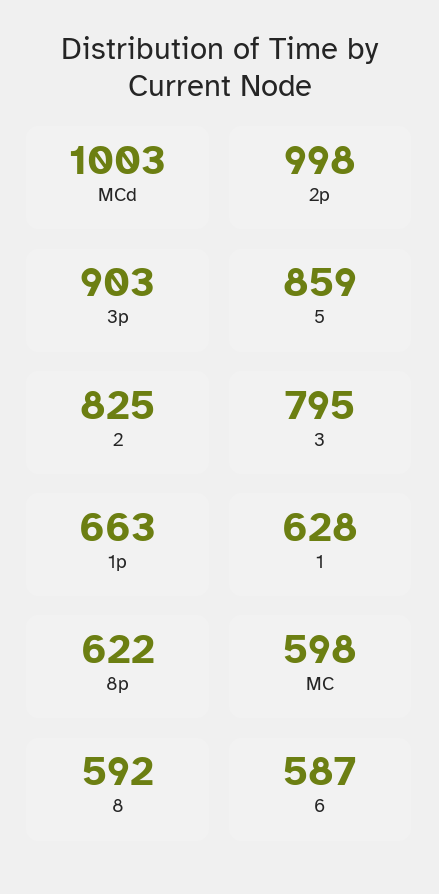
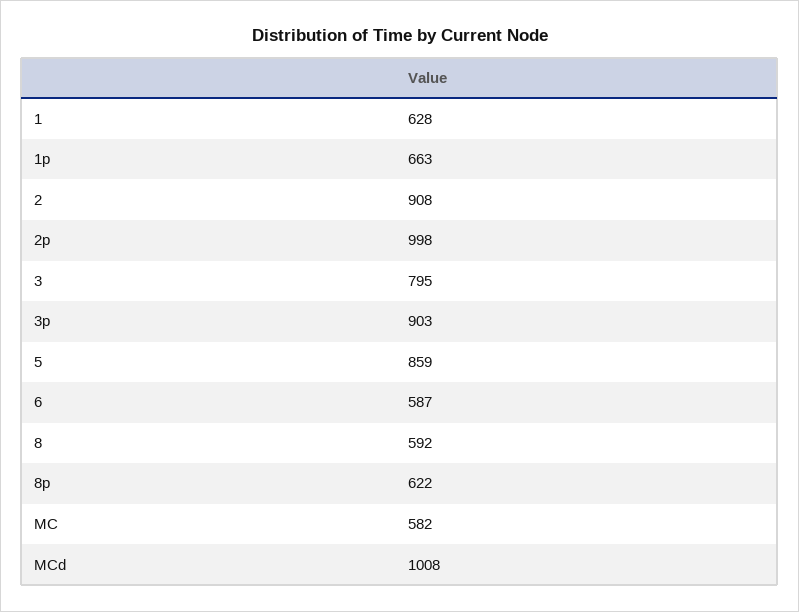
MCd: 1003 -> 1008
2: 825 -> 908
MC: 598 -> 582

